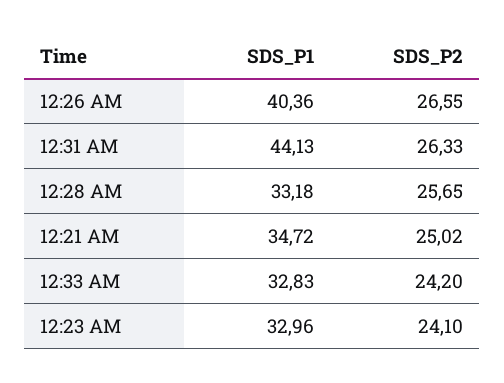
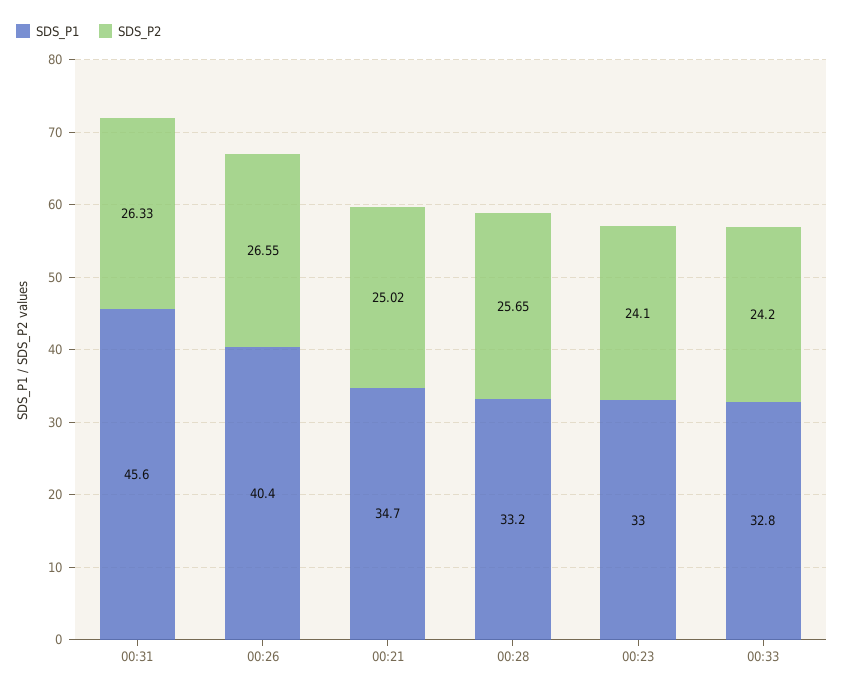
SDS_P1, 12:31 AM: 44.13 -> 45.6

